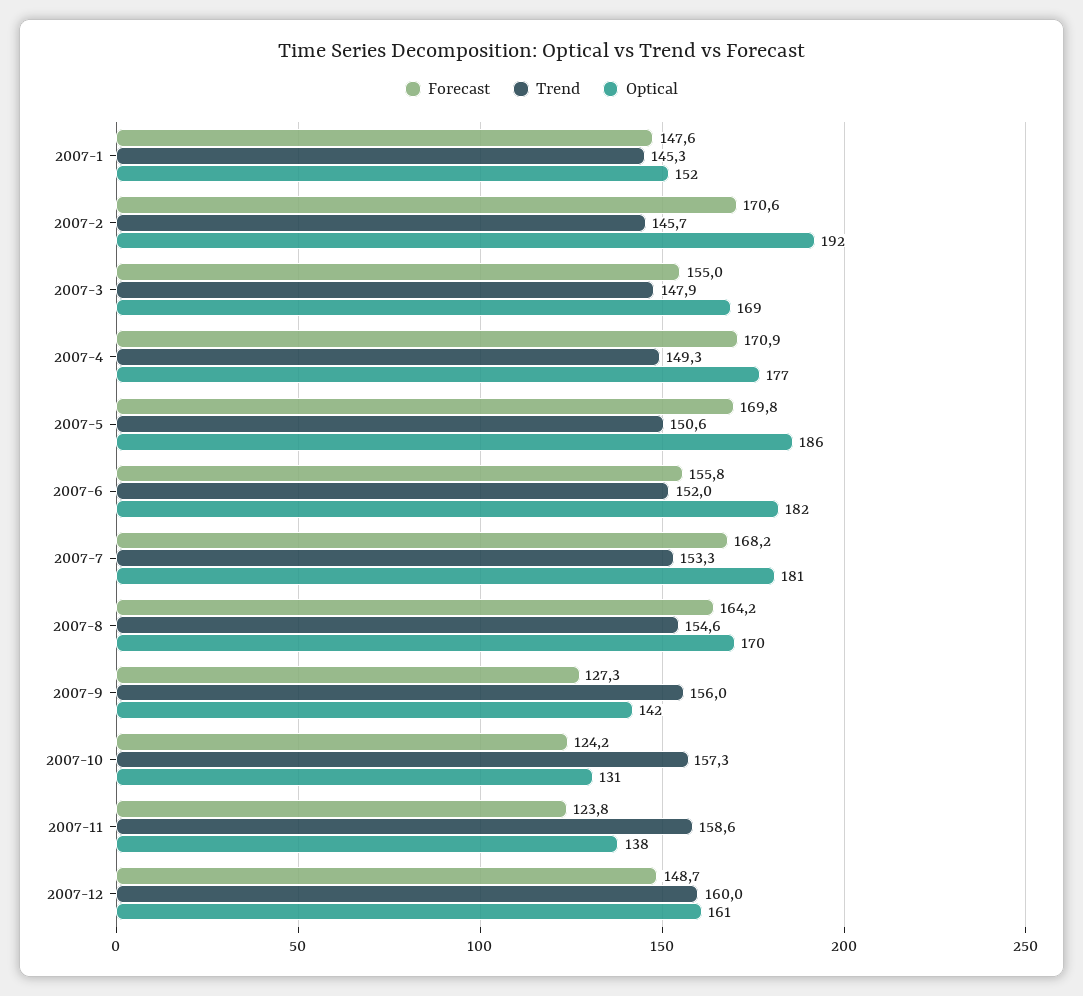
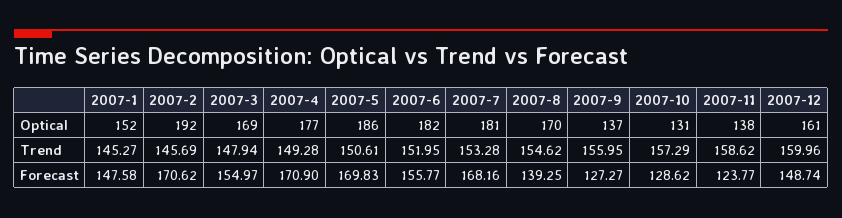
Forecast, 2007-8: 164.2 -> 139.25
Optical, 2007-9: 142 -> 137
Forecast, 2007-10: 124.2 -> 128.62

